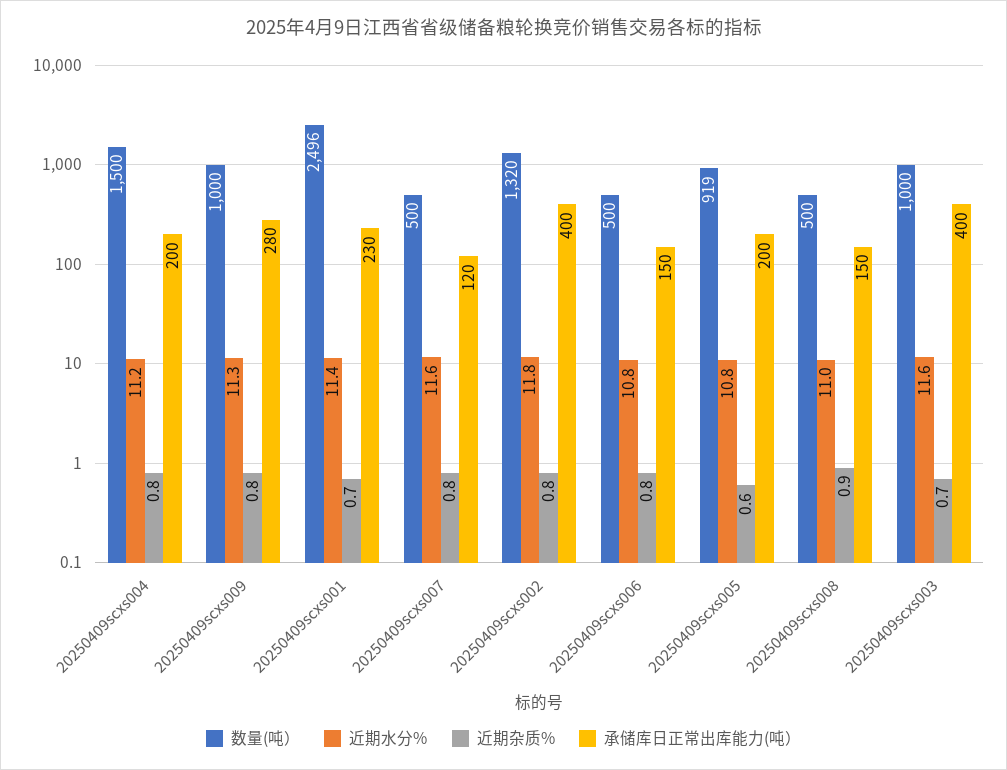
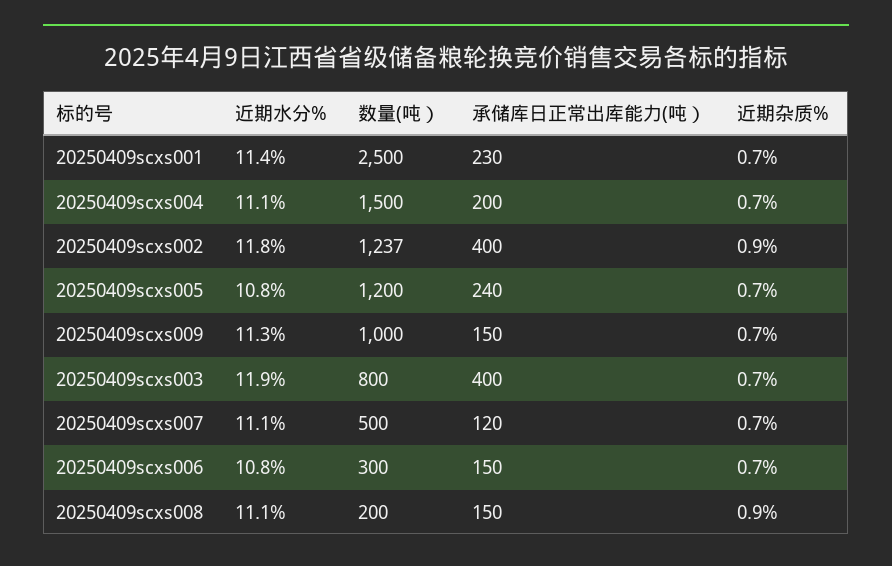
近期水分%, 20250409scxs004: 11.2 -> 11.1
近期杂质%, 20250409scxs004: 0.8 -> 0.7
近期杂质%, 20250409scxs009: 0.8 -> 0.7
承储库日正常出库能力(吨）, 20250409scxs009: 280 -> 150
数量(吨）, 20250409scxs001: 2496 -> 2500
近期水分%, 20250409scxs007: 11.6 -> 11.1
近期杂质%, 20250409scxs007: 0.8 -> 0.7
数量(吨）, 20250409scxs002: 1320 -> 1237
近期杂质%, 20250409scxs002: 0.8 -> 0.9
数量(吨）, 20250409scxs006: 500 -> 300
近期杂质%, 20250409scxs006: 0.8 -> 0.7
数量(吨）, 20250409scxs005: 919 -> 1200
近期杂质%, 20250409scxs005: 0.6 -> 0.7
承储库日正常出库能力(吨）, 20250409scxs005: 200 -> 240
数量(吨）, 20250409scxs008: 500 -> 200
近期水分%, 20250409scxs008: 11 -> 11.1
数量(吨）, 20250409scxs003: 1000 -> 800
近期水分%, 20250409scxs003: 11.6 -> 11.9

